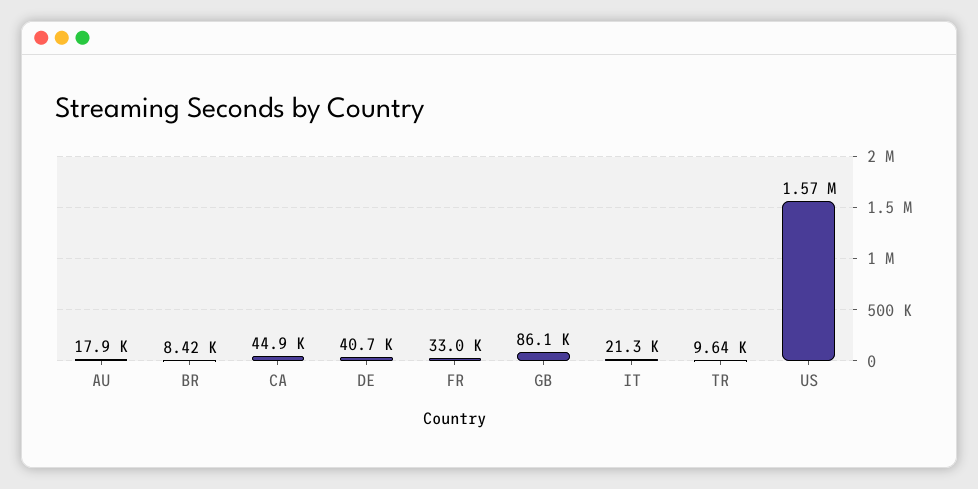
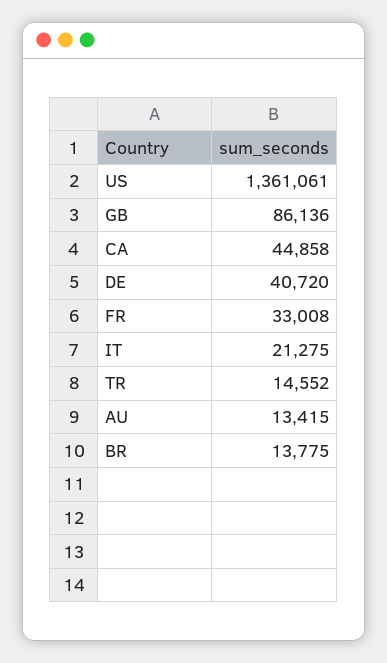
AU: 17900 -> 13415
BR: 8420 -> 13775
TR: 9640 -> 14552
US: 1570000 -> 1361061

